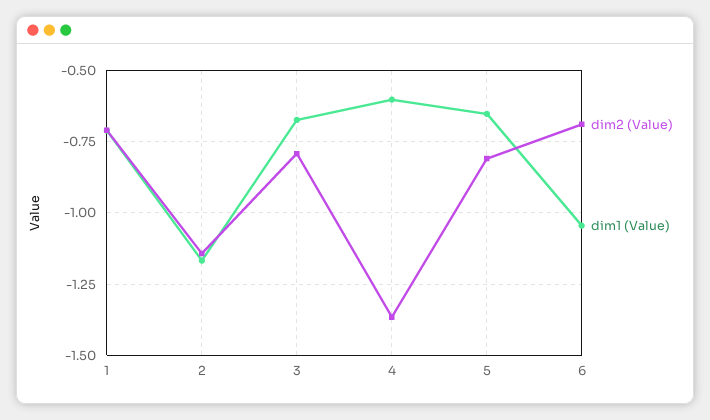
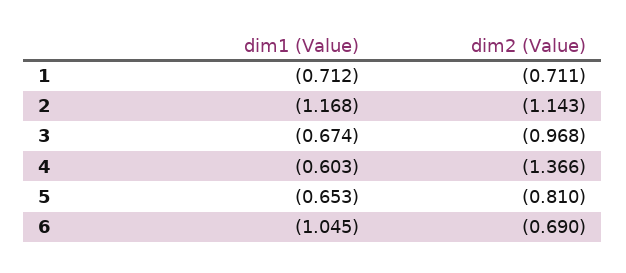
dim2 (Value), 3: -0.8 -> -0.968

